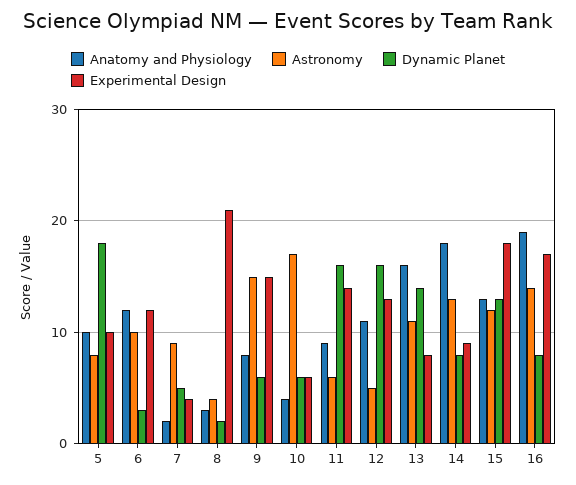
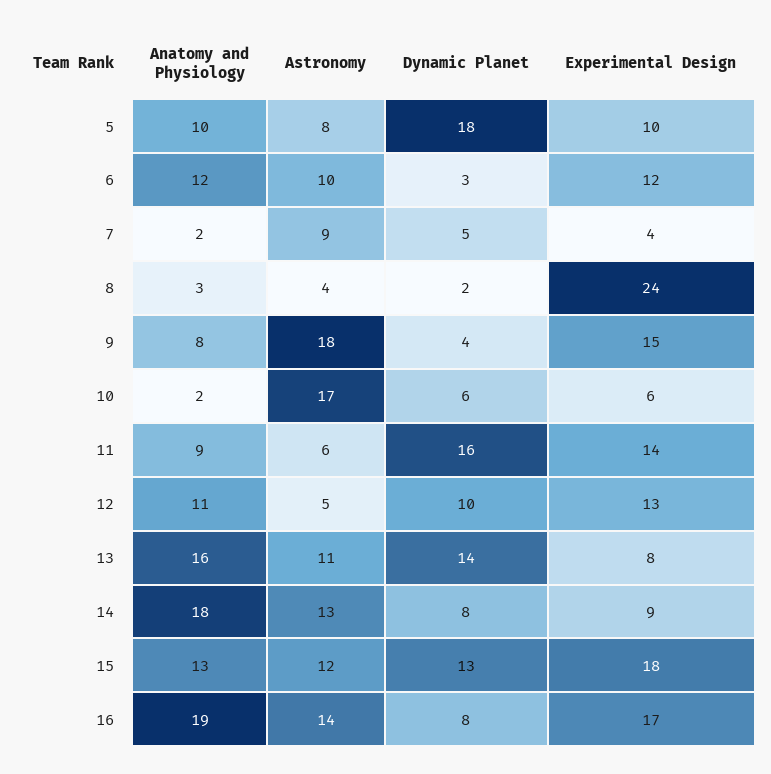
Experimental Design, 8: 21 -> 24
Astronomy, 9: 15 -> 18
Dynamic Planet, 9: 6 -> 4
Anatomy and Physiology, 10: 4 -> 2
Dynamic Planet, 12: 16 -> 10

